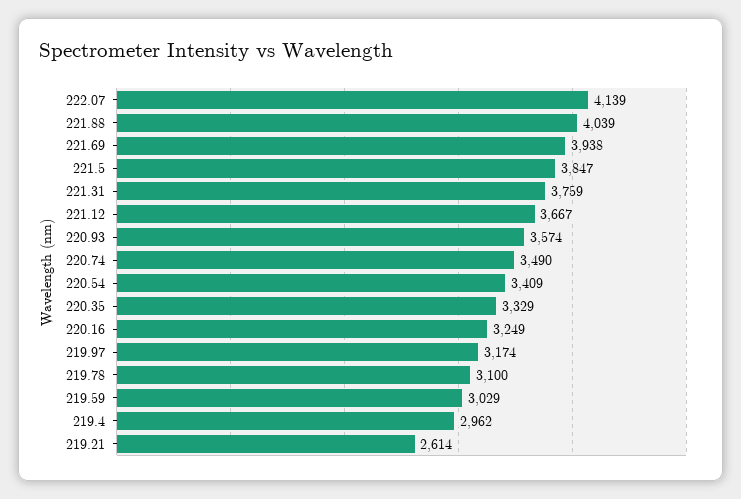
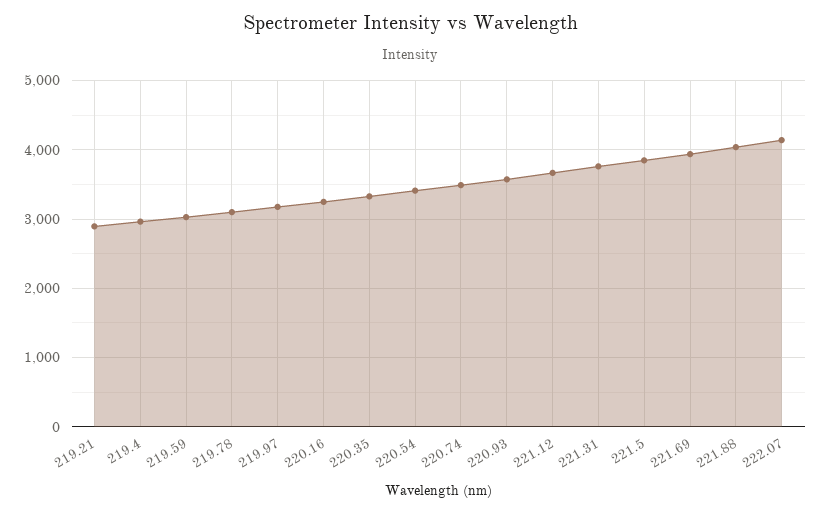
219.21: 2614 -> 2900

